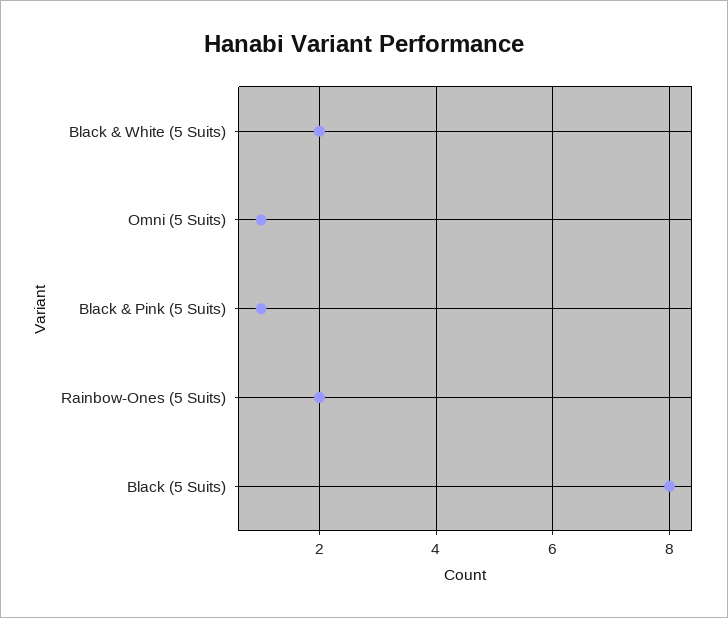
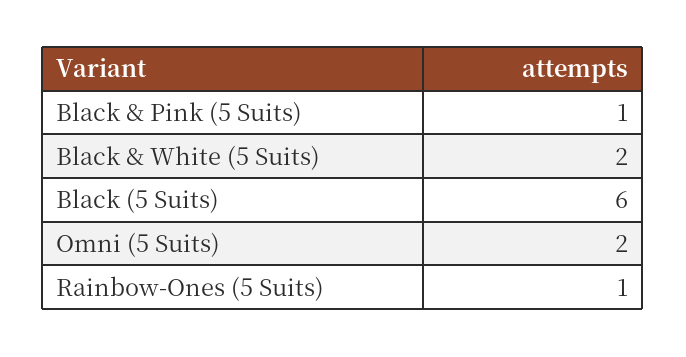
Omni (5 Suits): 1 -> 2
Rainbow-Ones (5 Suits): 2 -> 1
Black (5 Suits): 8 -> 6

